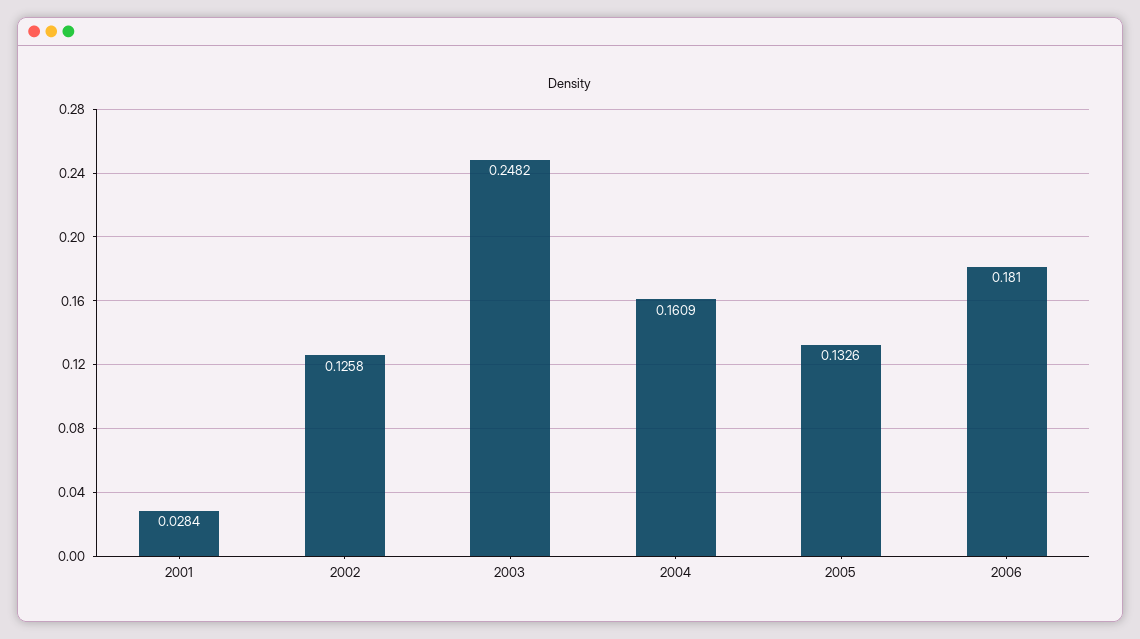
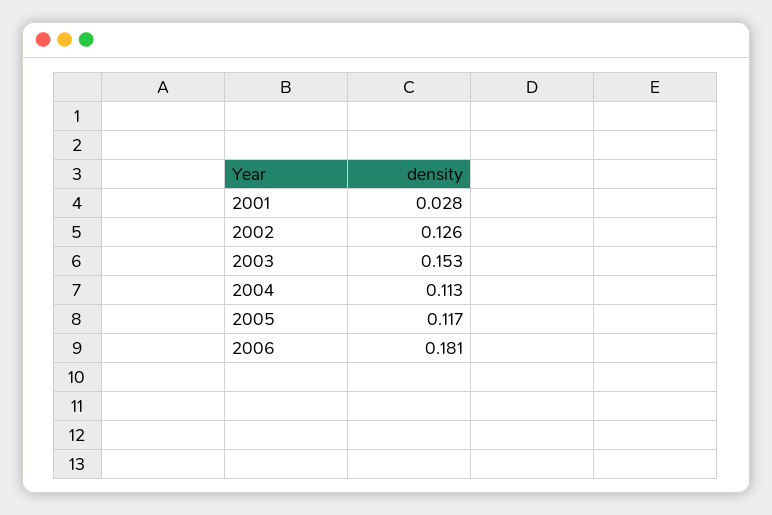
2003: 0.2482 -> 0.153
2004: 0.1609 -> 0.113
2005: 0.1326 -> 0.117

